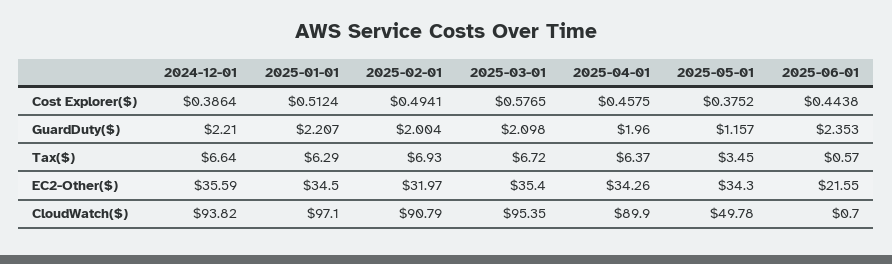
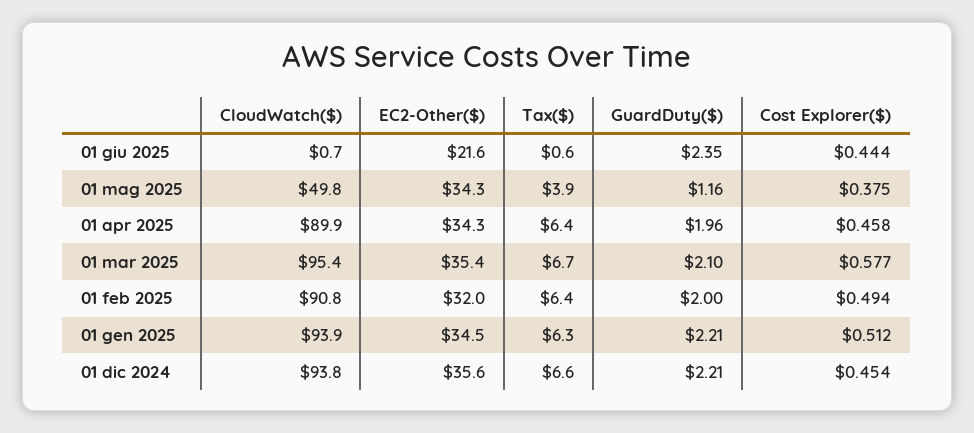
2024-12-01, Cost Explorer($): 0.3864 -> 0.454
2025-02-01, Tax($): 6.93 -> 6.4
2025-05-01, Tax($): 3.45 -> 3.9
2025-01-01, CloudWatch($): 97.1 -> 93.9

